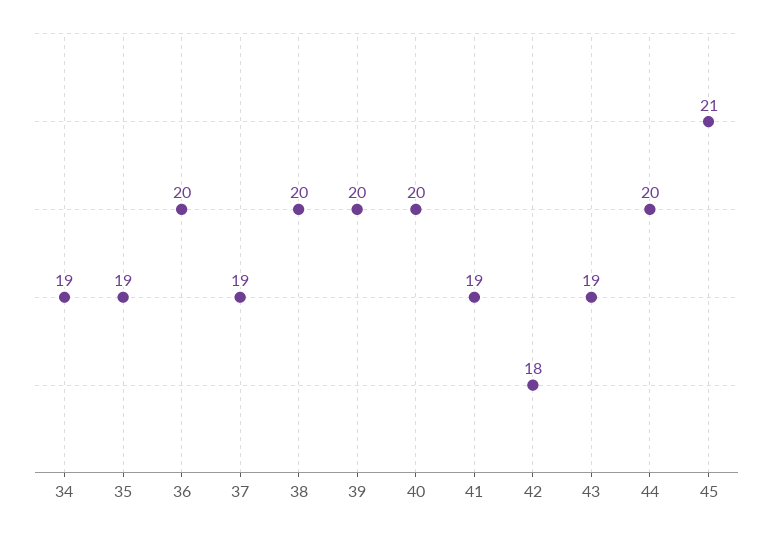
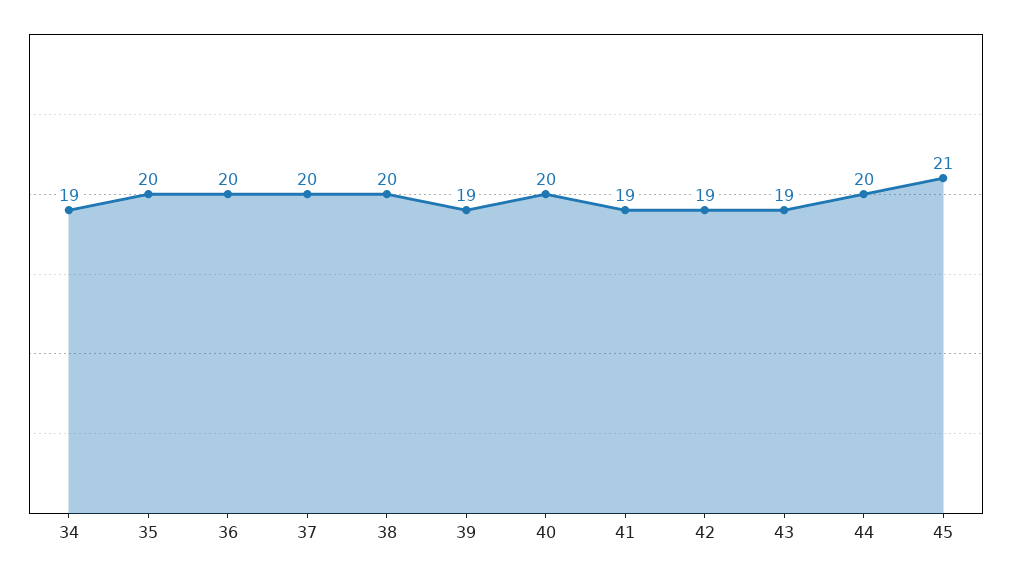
35: 19 -> 20
37: 19 -> 20
39: 20 -> 19
42: 18 -> 19

